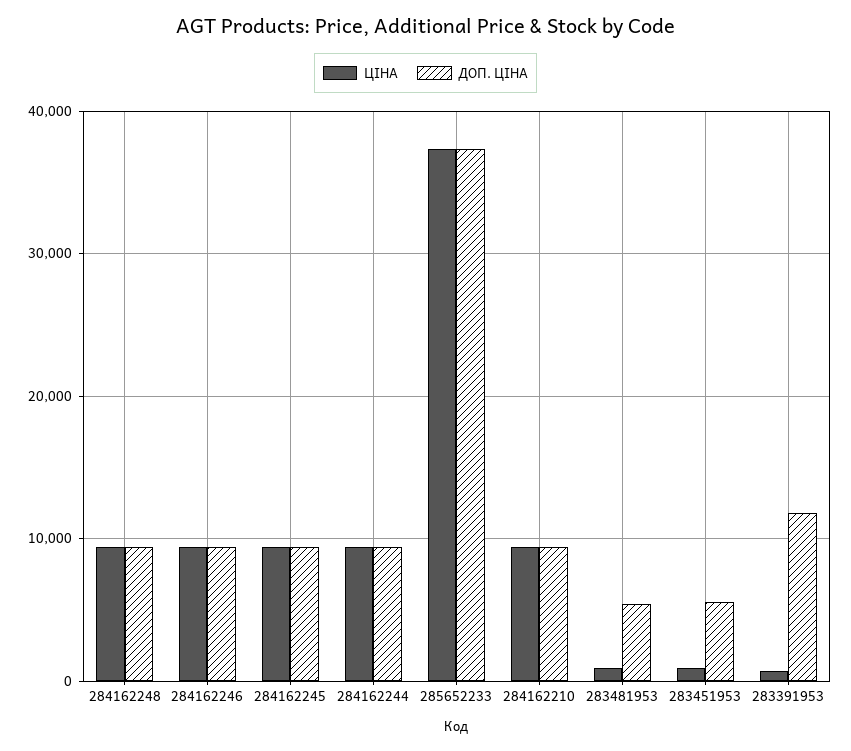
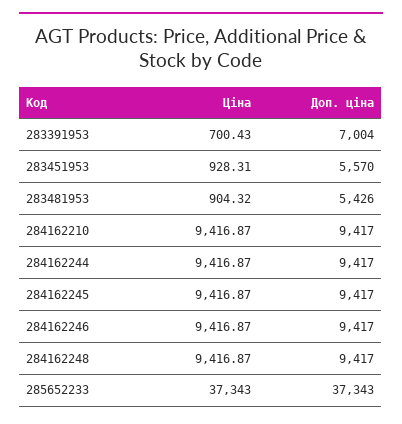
ДОП. ЦІНА, 283391953: 12000 -> 7004

